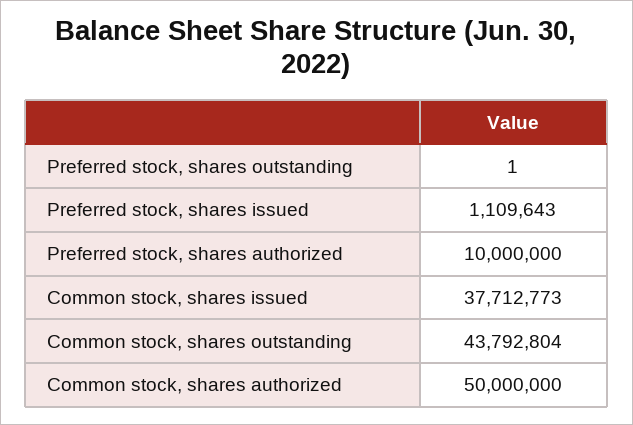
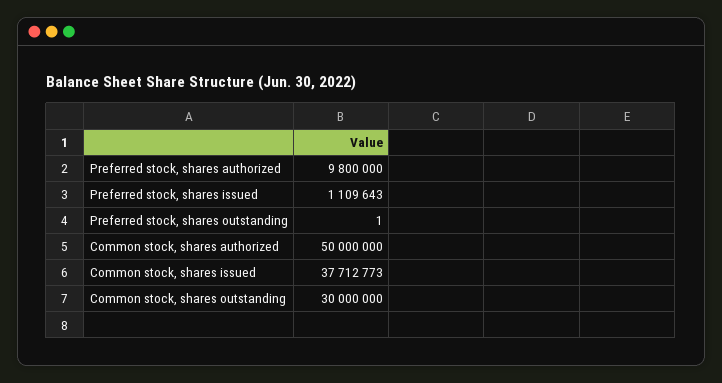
Preferred stock, shares authorized: 10000000 -> 9800000
Common stock, shares outstanding: 43792804 -> 30000000

